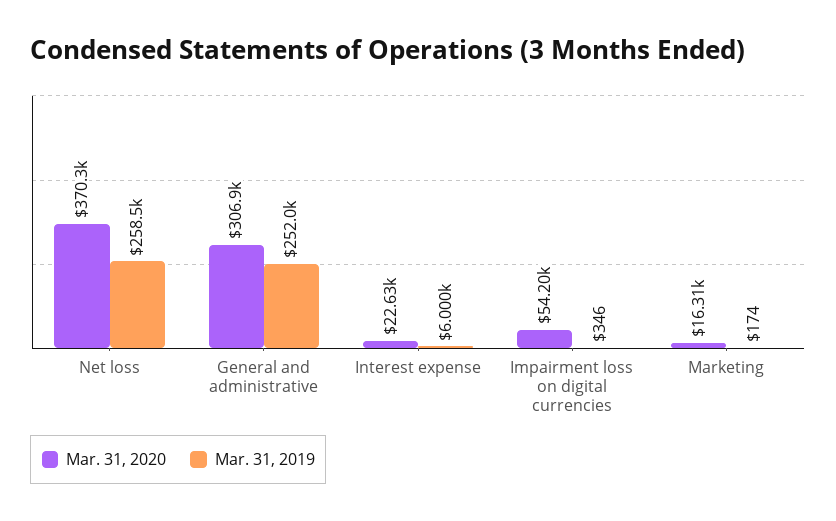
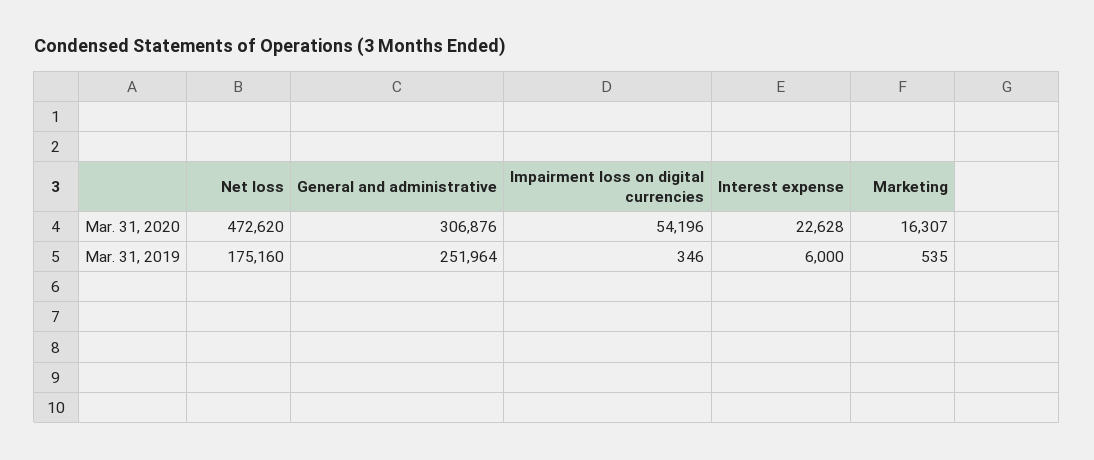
Mar. 31, 2020, Net loss: 370300 -> 472620
Mar. 31, 2019, Net loss: 258500 -> 175160
Mar. 31, 2019, Marketing: 174 -> 535

